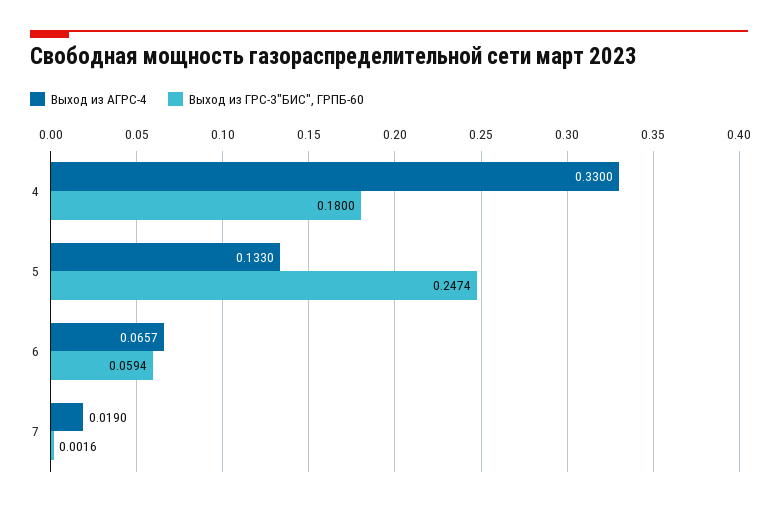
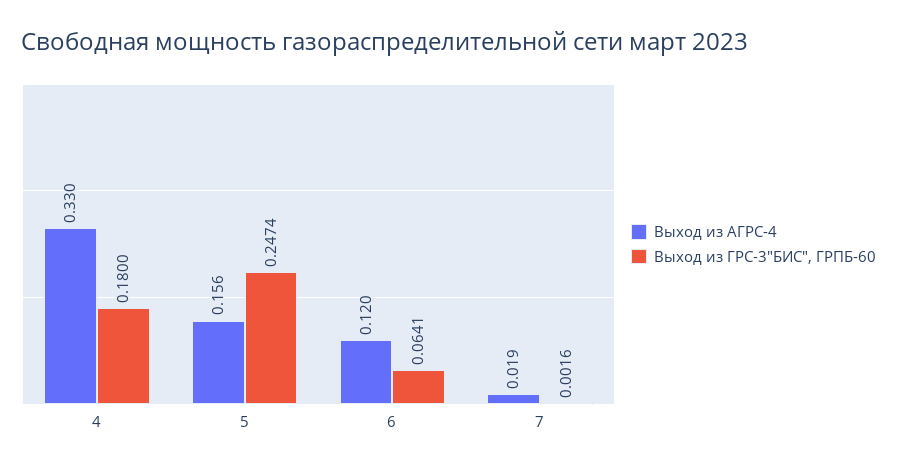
Выход из АГРС-4, 5: 0.133 -> 0.156
Выход из АГРС-4, 6: 0.0657 -> 0.12
Выход из ГРС-3"БИС", ГРПБ-60, 6: 0.0594 -> 0.0641

